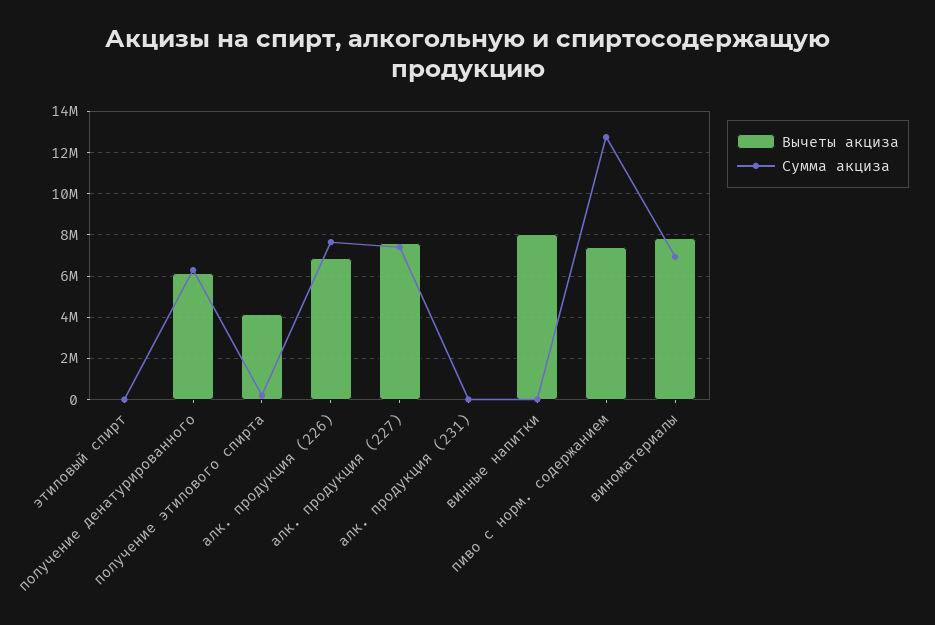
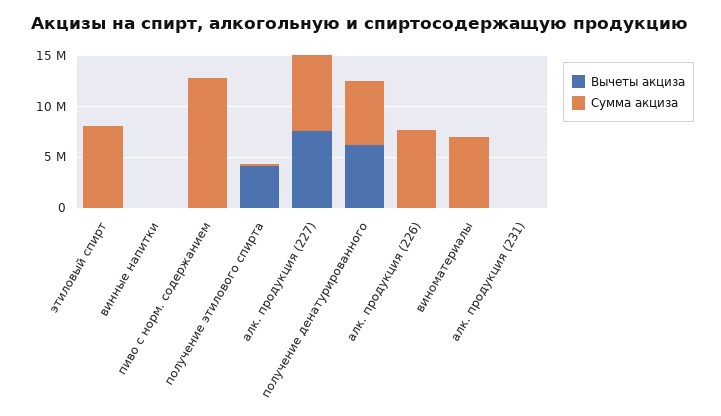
Сумма акциза, этиловый спирт: 0 -> 8000000
Вычеты акциза, алк. продукция (226): 7000000 -> 0
Вычеты акциза, винные напитки: 8000000 -> 0
Вычеты акциза, пиво с норм. содержанием: 7500000 -> 0
Вычеты акциза, виноматериалы: 8000000 -> 0

